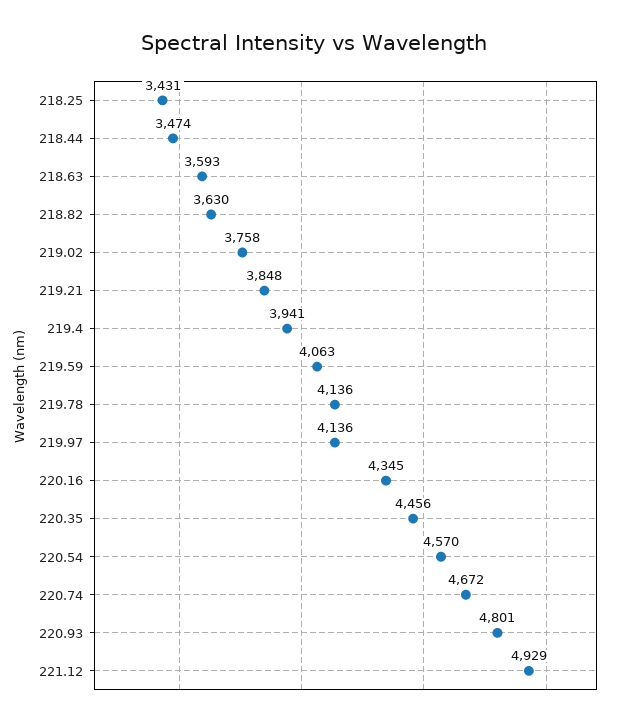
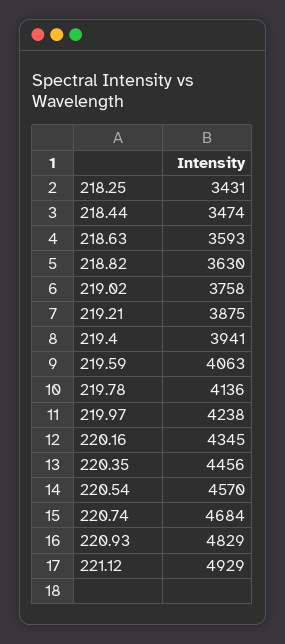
219.21: 3848 -> 3875
219.97: 4136 -> 4238
220.74: 4672 -> 4684
220.93: 4801 -> 4829

